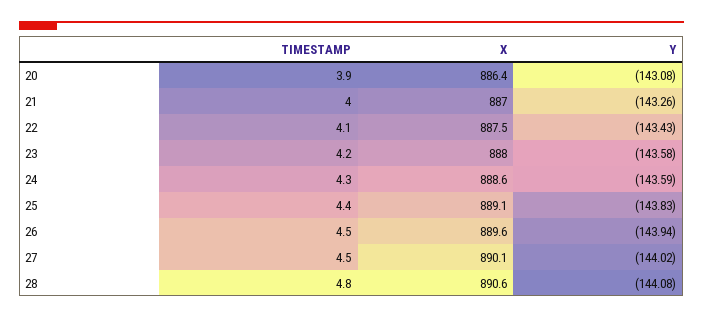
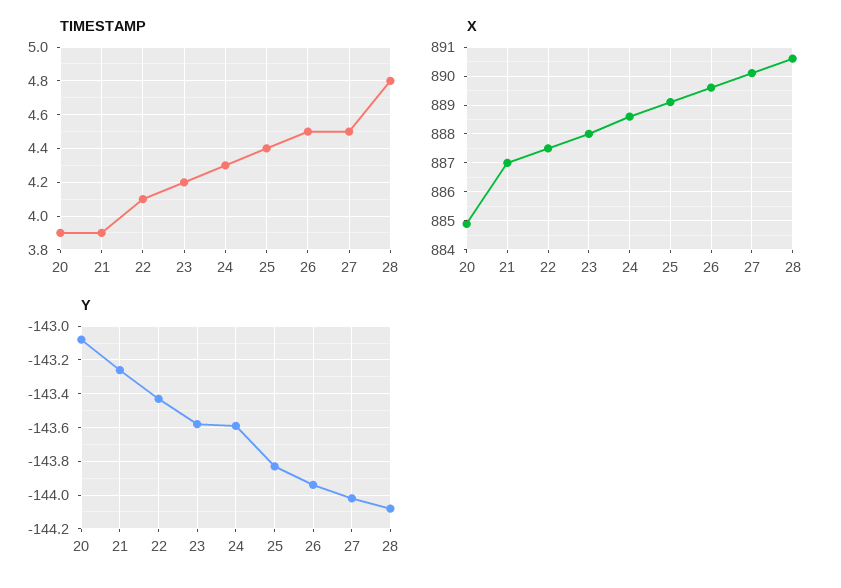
X, 20: 886.4 -> 885
TIMESTAMP, 21: 4 -> 3.9

